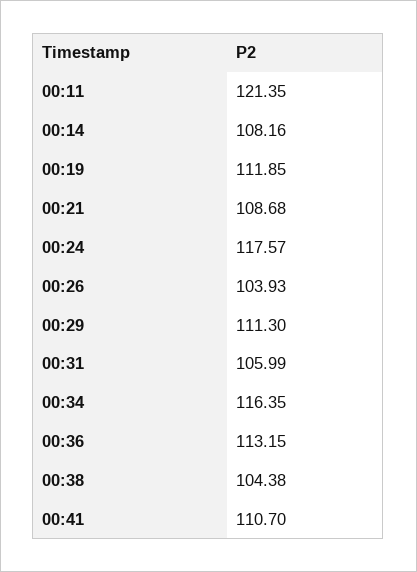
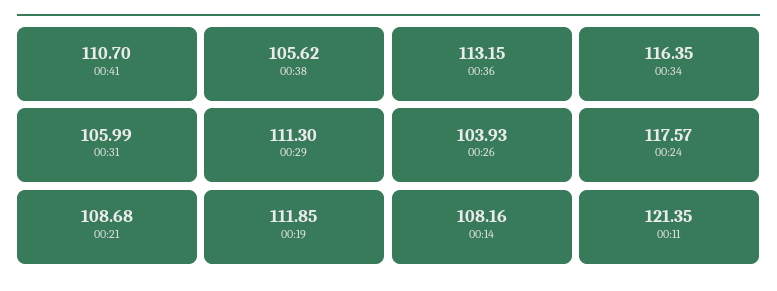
00:38: 104.38 -> 105.62

